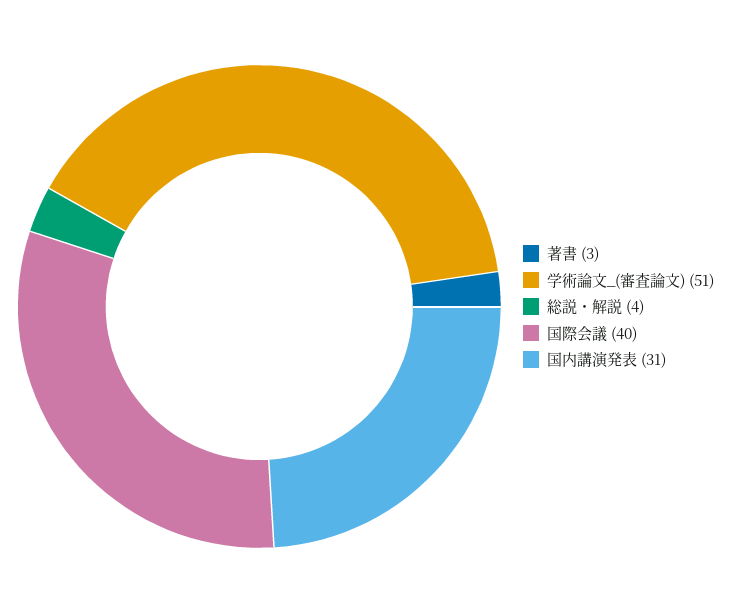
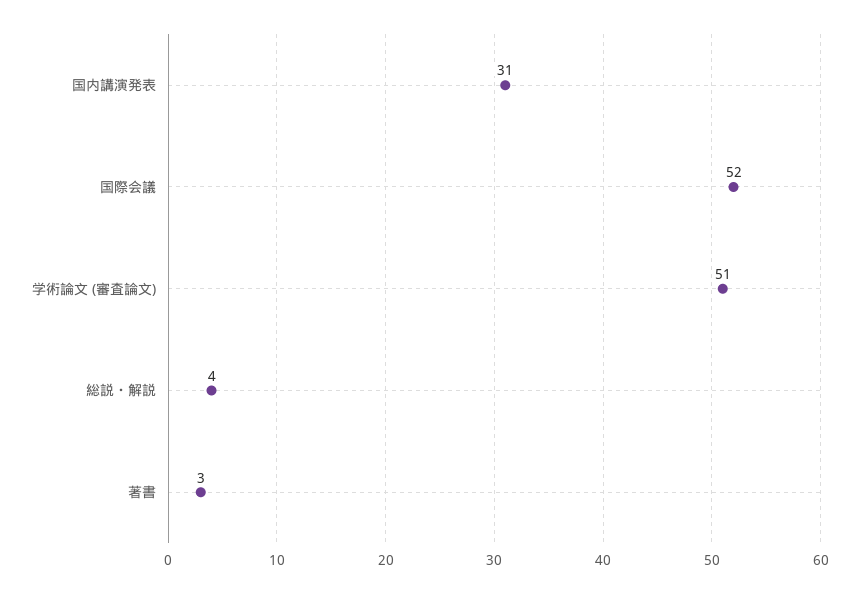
国際会議: 40 -> 52

